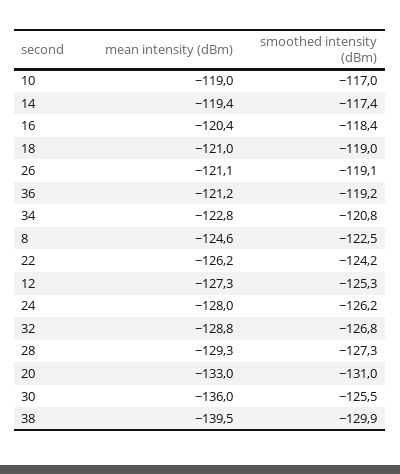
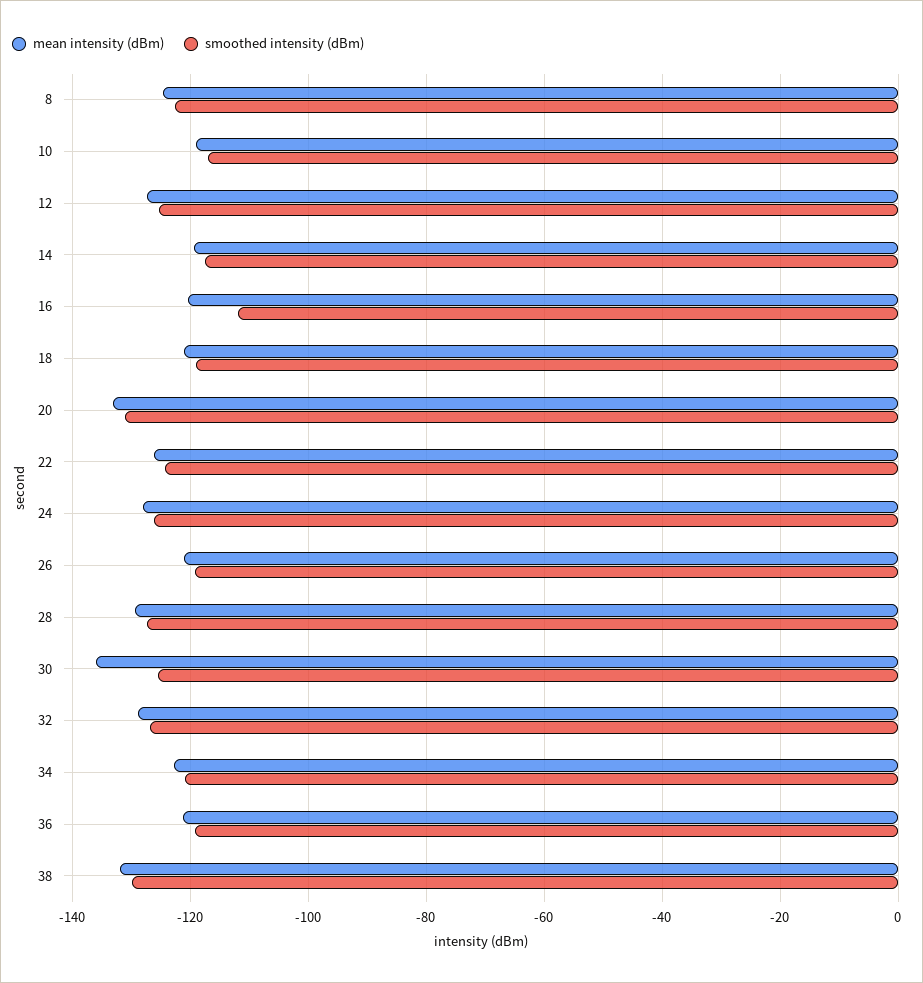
smoothed intensity (dBm), 16: -118.4 -> -112
mean intensity (dBm), 38: -139.5 -> -132

